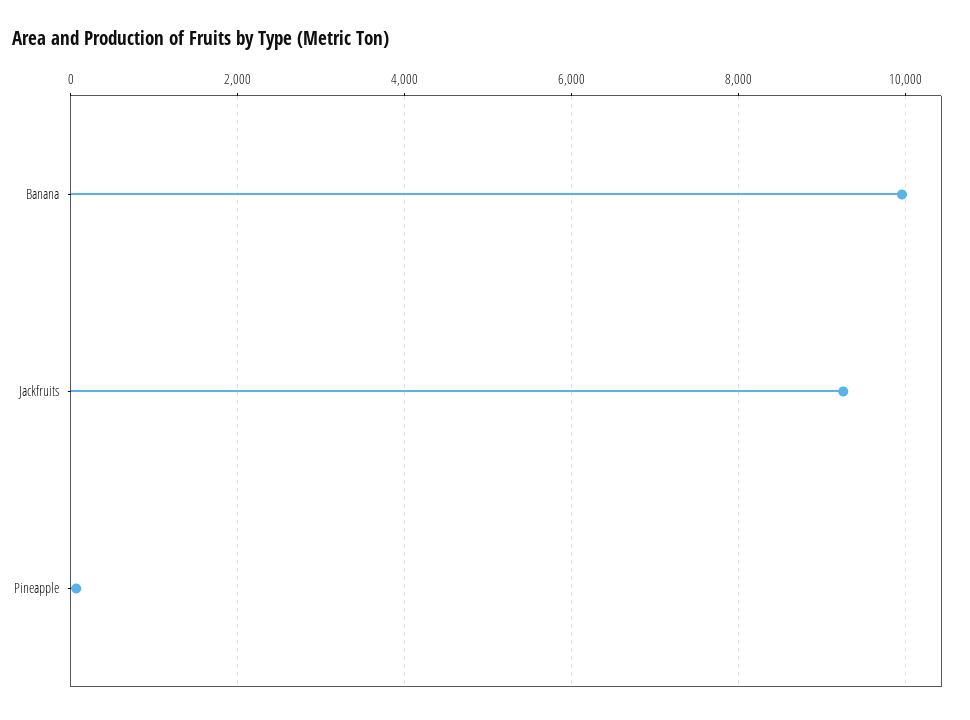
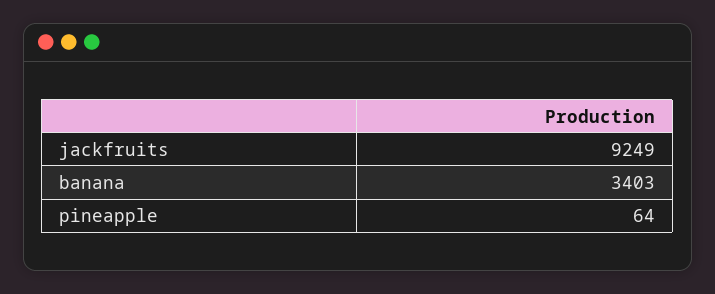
Banana: 10000 -> 3403

